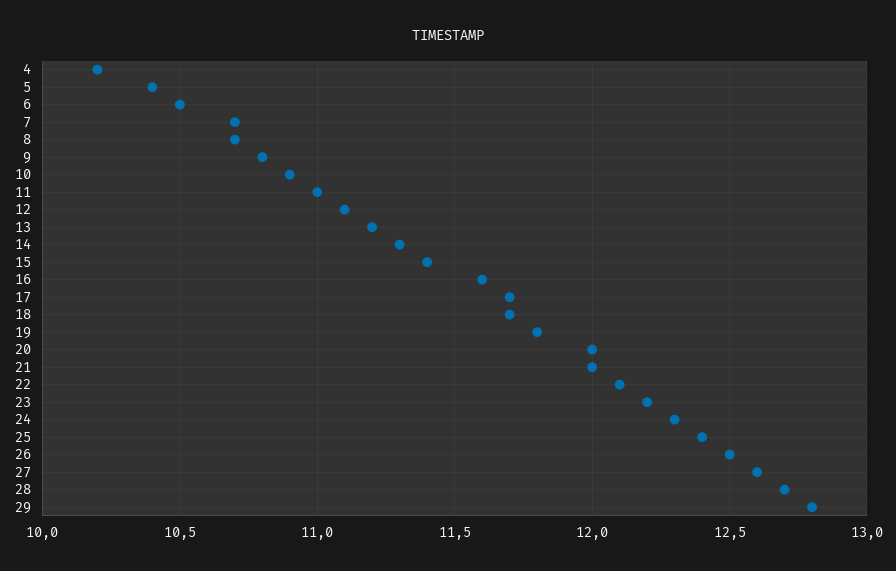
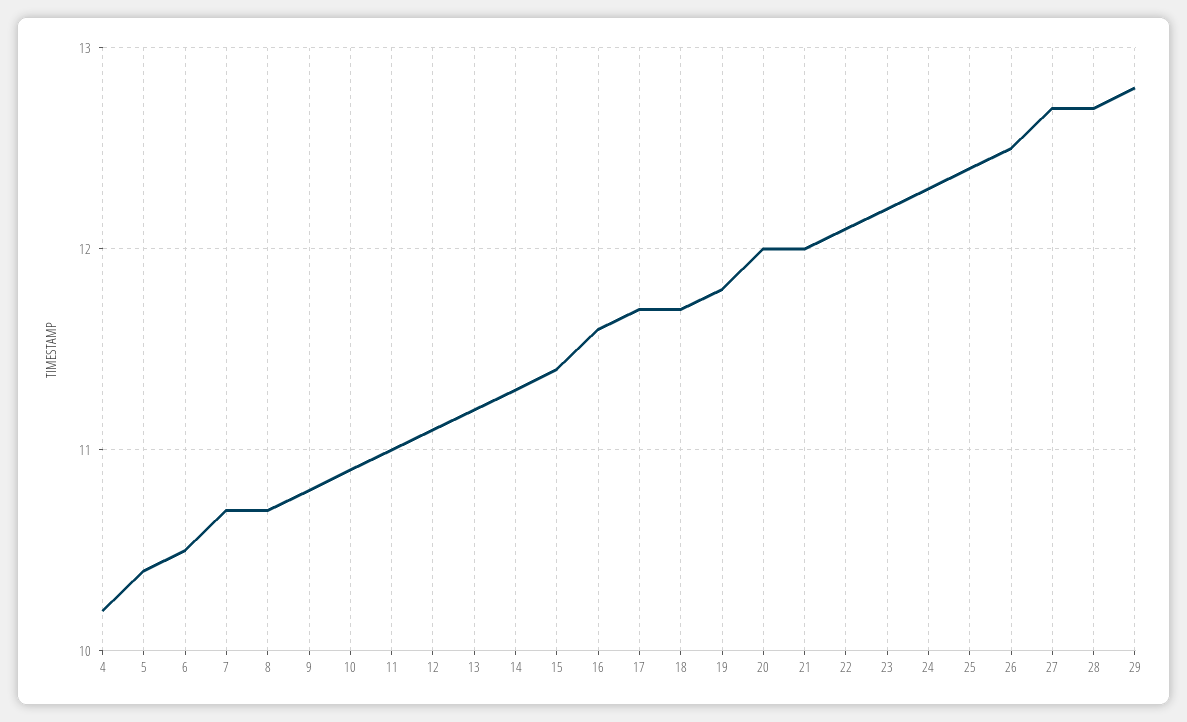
27: 12.6 -> 12.7

